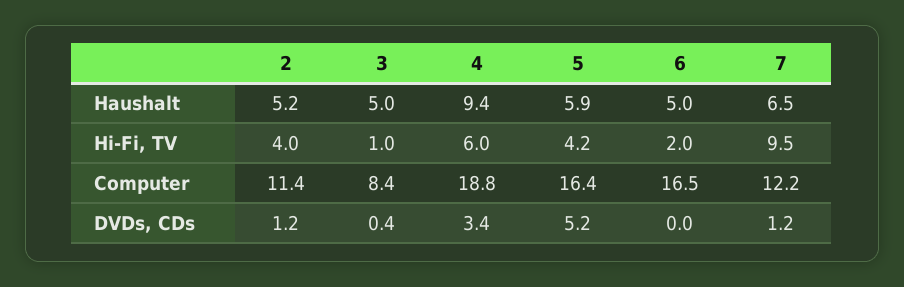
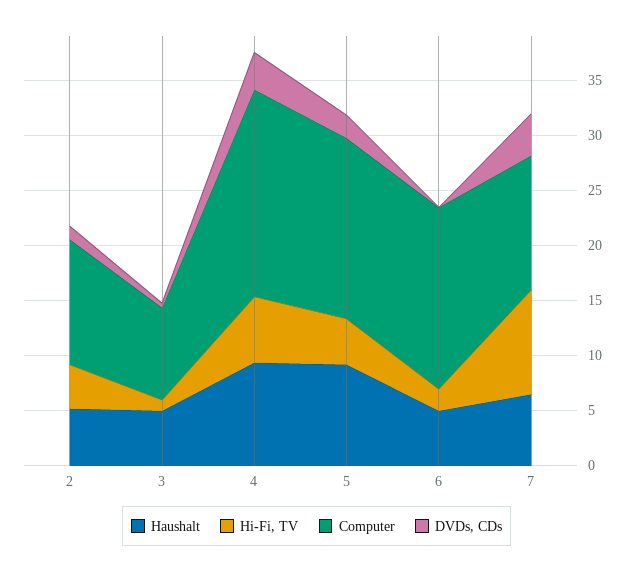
Haushalt, 5: 5.9 -> 9
DVDs, CDs, 5: 5.2 -> 2
DVDs, CDs, 7: 1.2 -> 4

